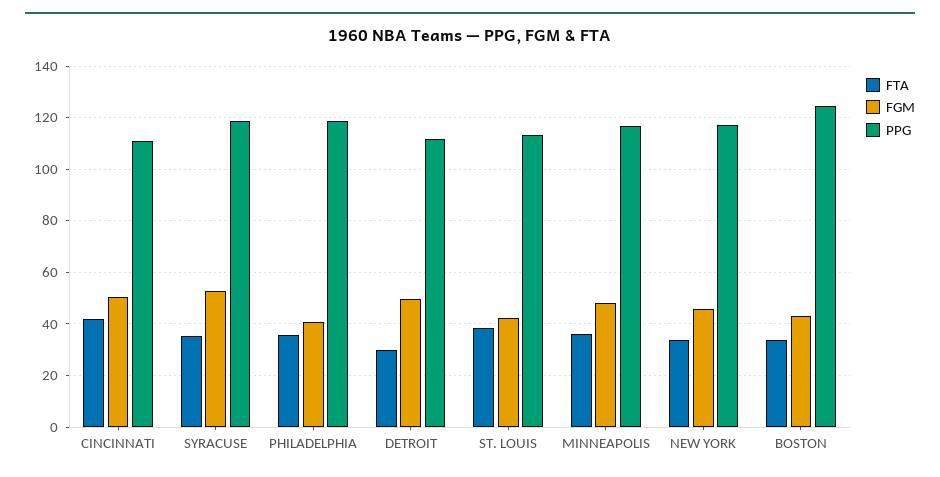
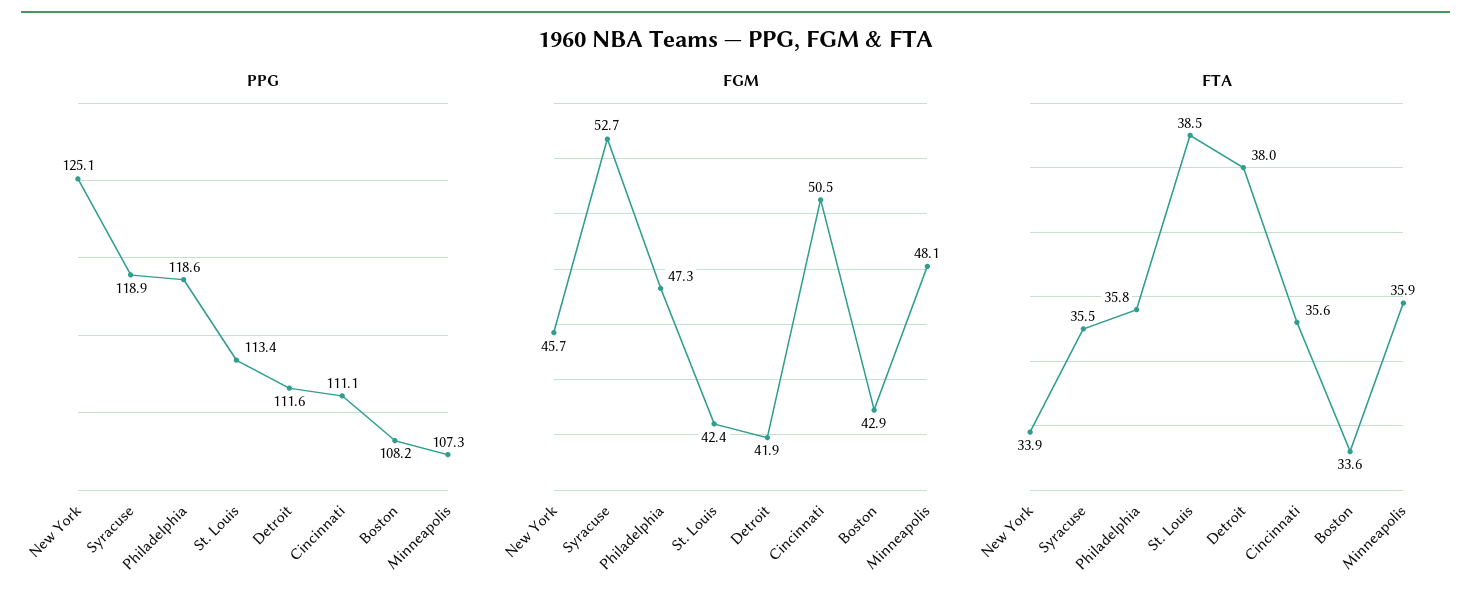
FTA, CINCINNATI: 42.5 -> 35.6
FGM, PHILADELPHIA: 40 -> 47.3
FTA, DETROIT: 30 -> 38
FGM, DETROIT: 50 -> 41.9
PPG, MINNEAPOLIS: 117.5 -> 107.3
PPG, NEW YORK: 117.5 -> 125.1
PPG, BOSTON: 125 -> 108.2

